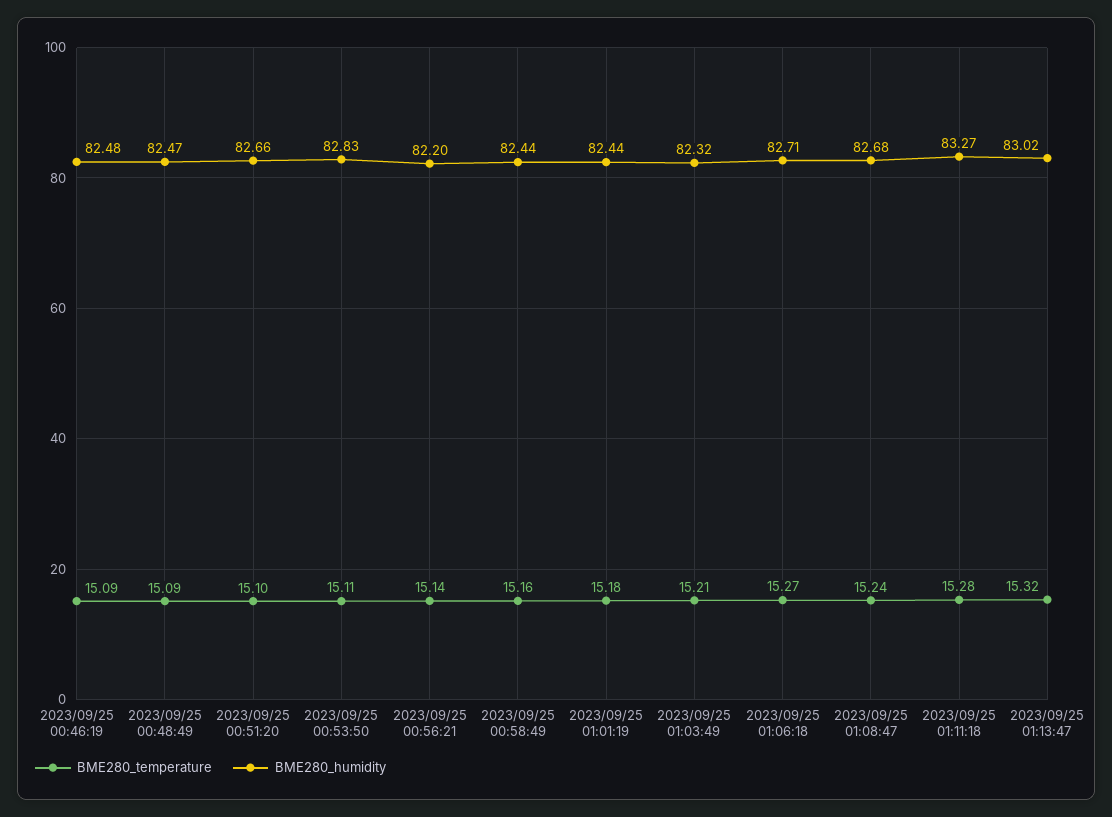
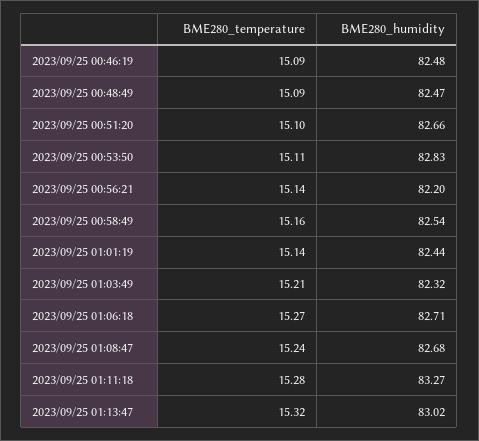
BME280_humidity, 2023/09/25 00:58:49: 82.44 -> 82.54
BME280_temperature, 2023/09/25 01:01:19: 15.18 -> 15.14

